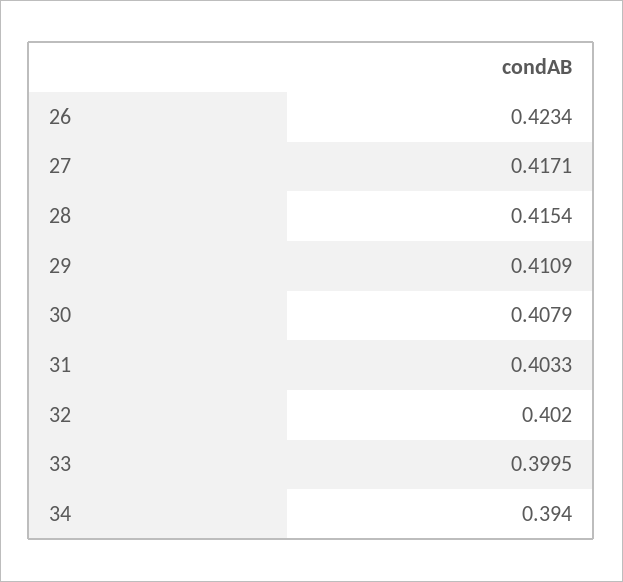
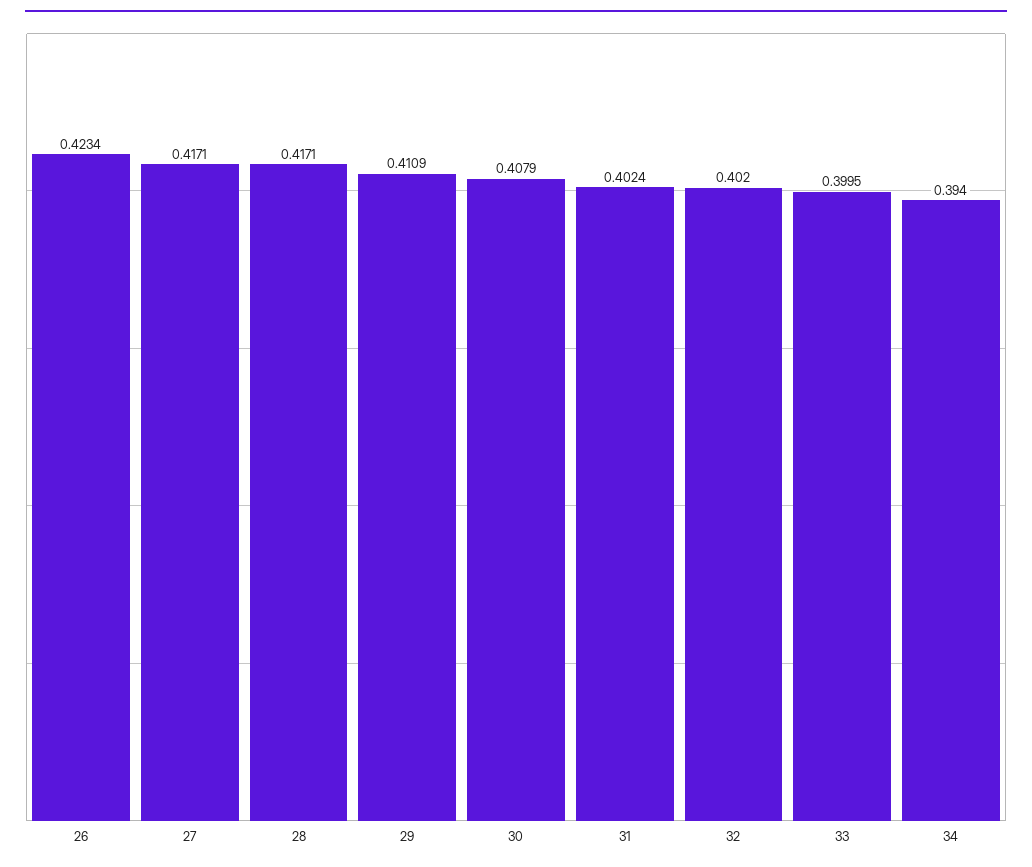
28: 0.4154 -> 0.4171
31: 0.4033 -> 0.4024

